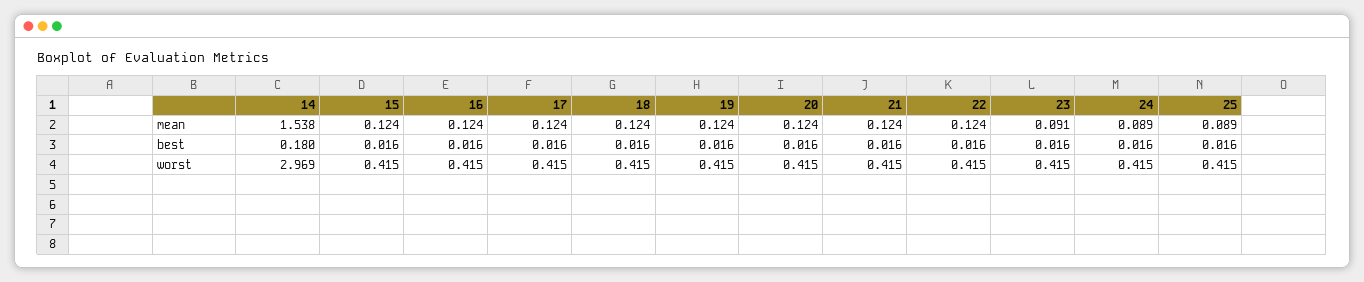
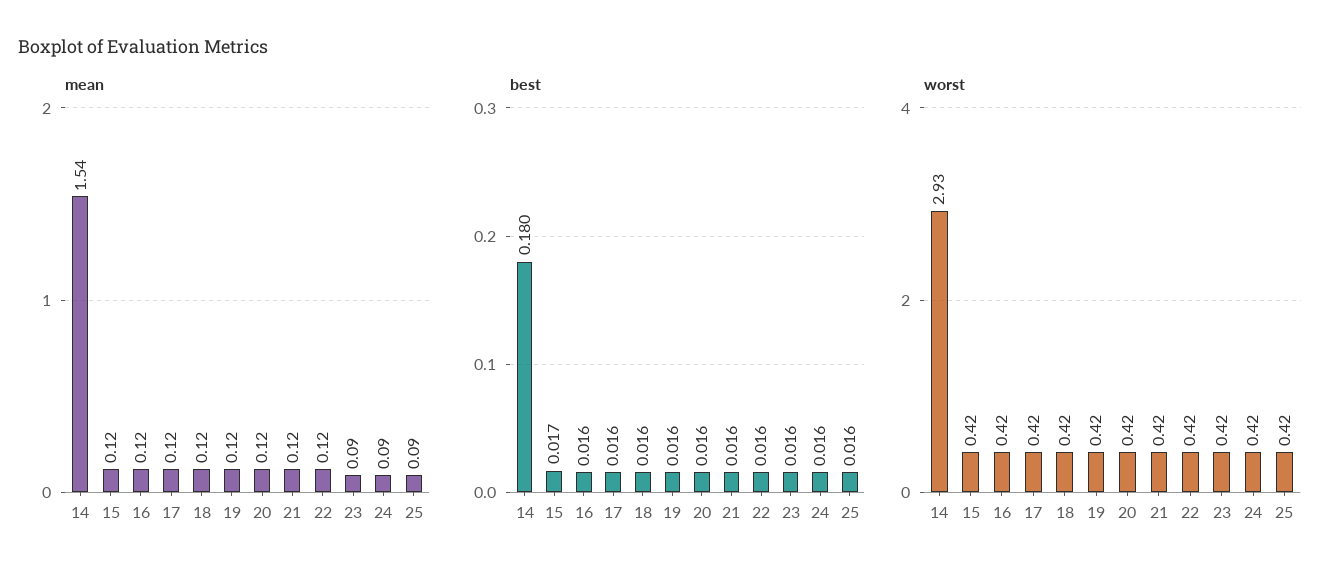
best, 15: 0.016 -> 0.017
worst, 14: 2.969 -> 2.93

